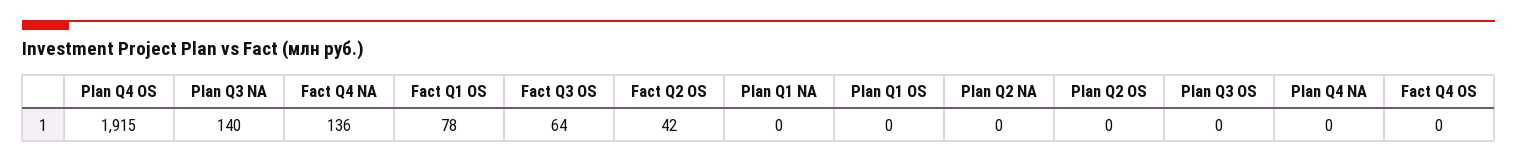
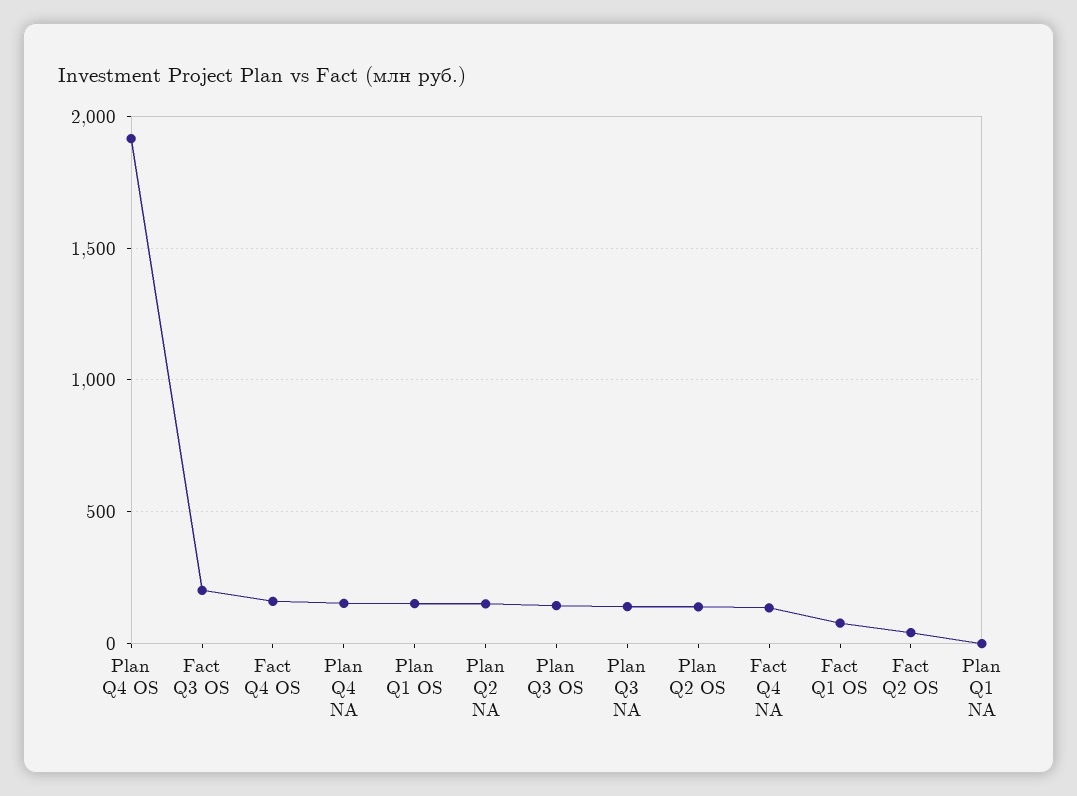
Fact Q3 OS: 64 -> 200
Plan Q1 OS: 0 -> 150
Plan Q2 NA: 0 -> 150
Plan Q2 OS: 0 -> 150
Plan Q3 OS: 0 -> 150
Plan Q4 NA: 0 -> 150
Fact Q4 OS: 0 -> 150

